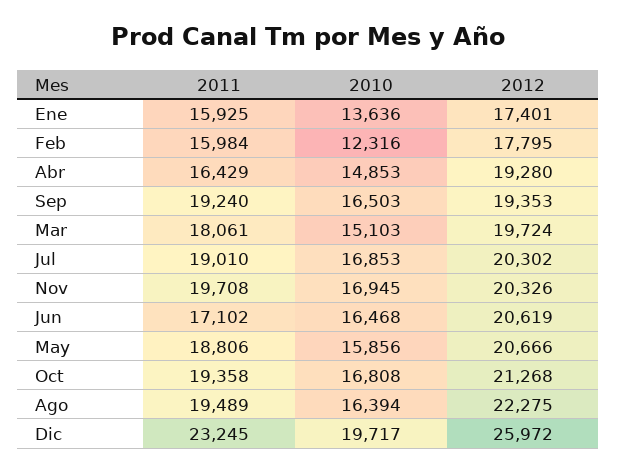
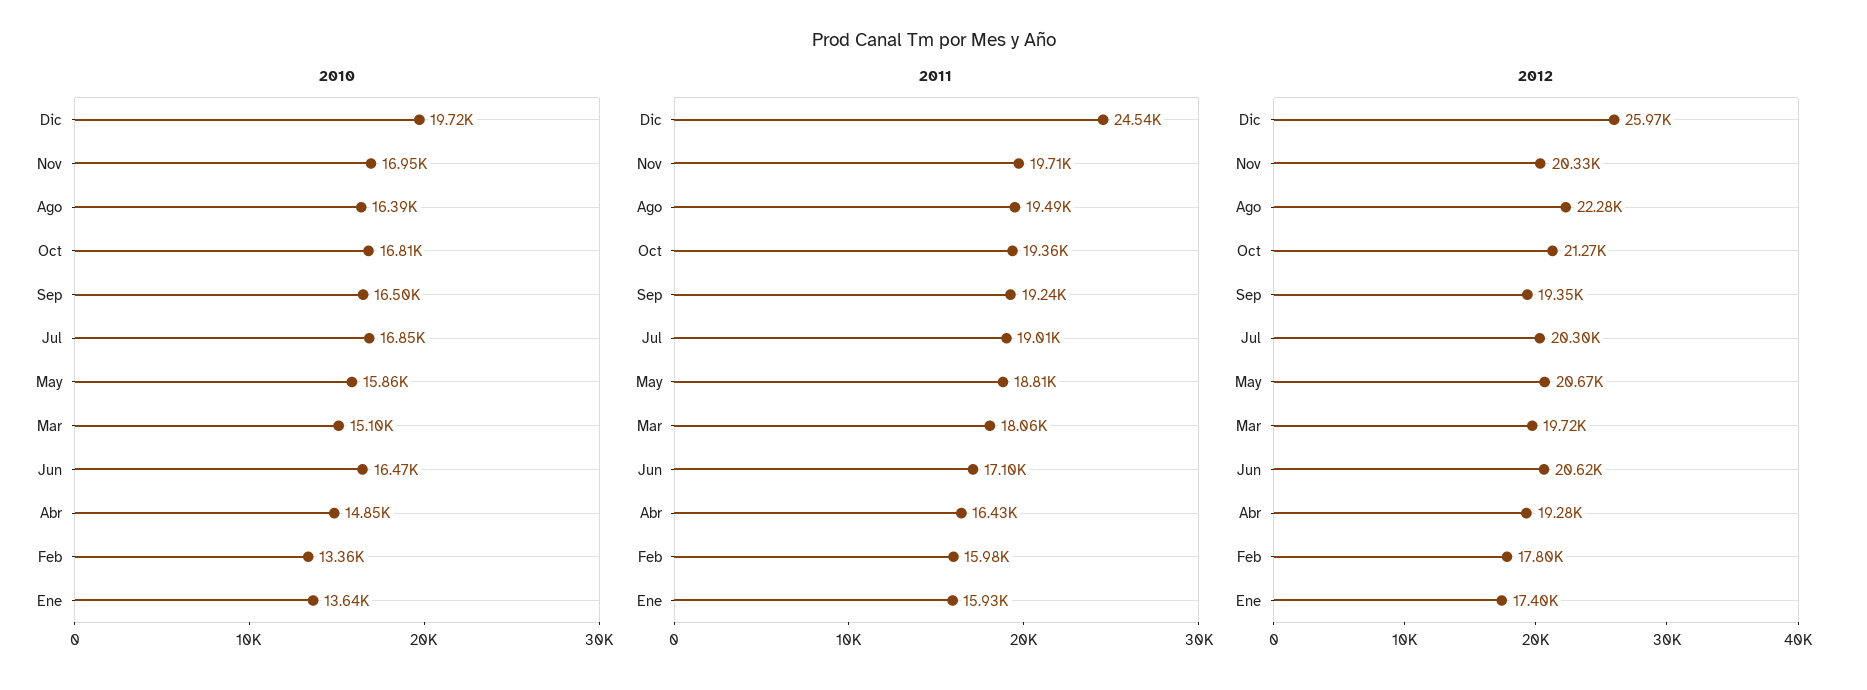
2010, Feb: 12316 -> 13360
2011, Dic: 23245 -> 24540

